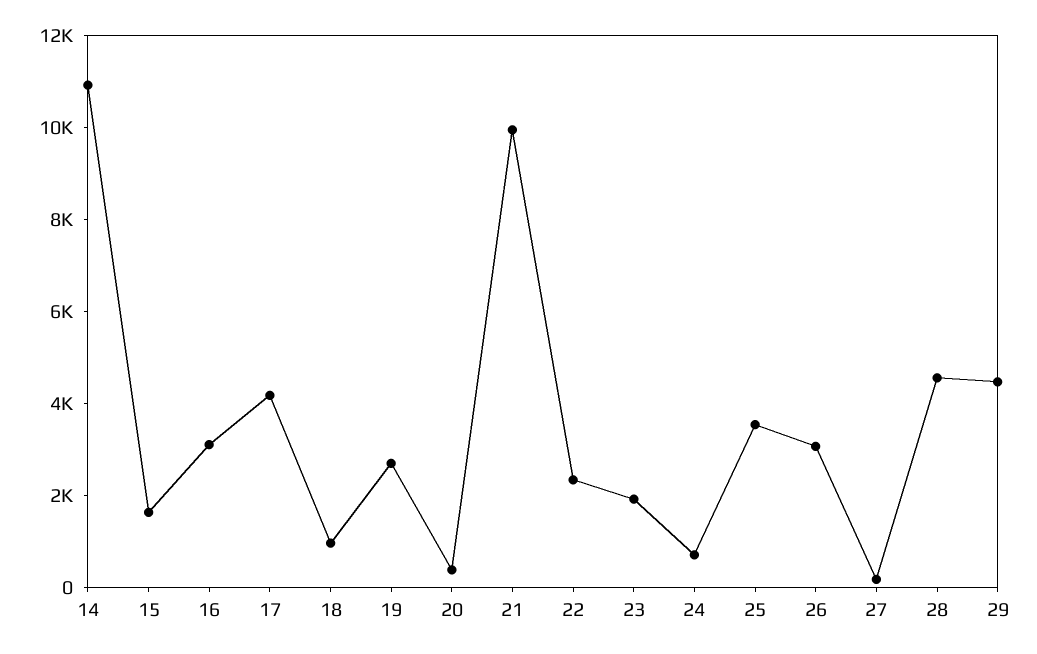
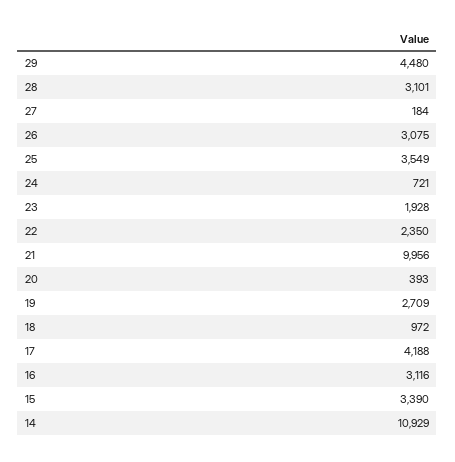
15: 1500 -> 3390
28: 4500 -> 3101

